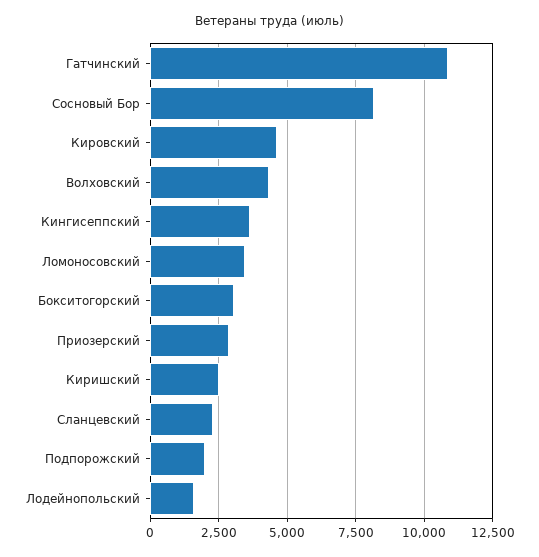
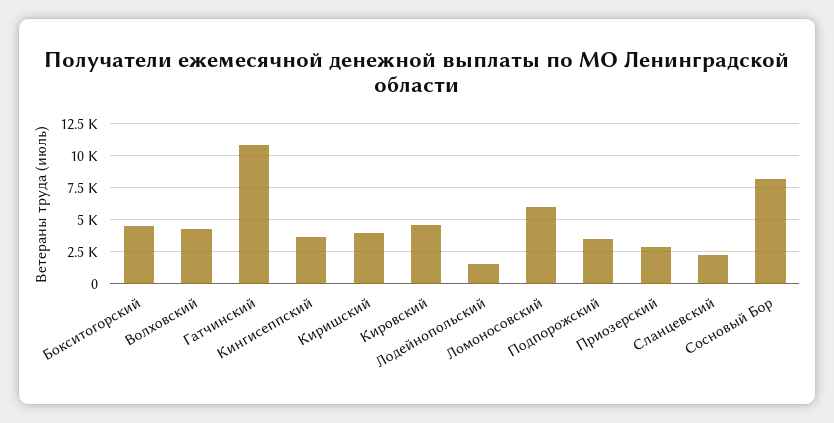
Ломоносовский: 3500 -> 6000
Бокситогорский: 3000 -> 4500
Киришский: 2500 -> 4000
Подпорожский: 2000 -> 3500

